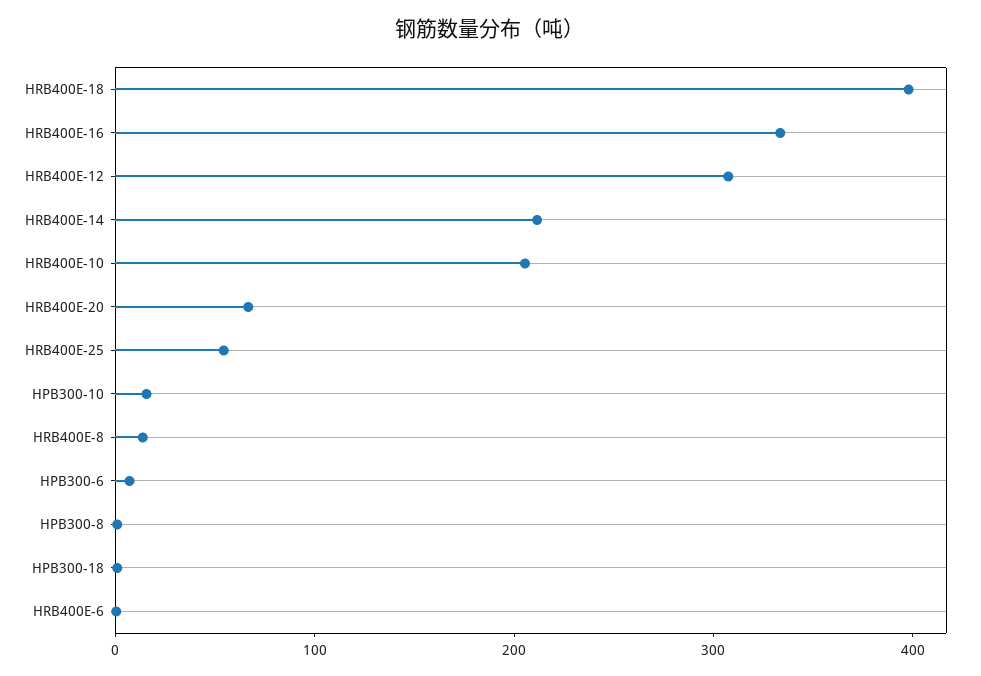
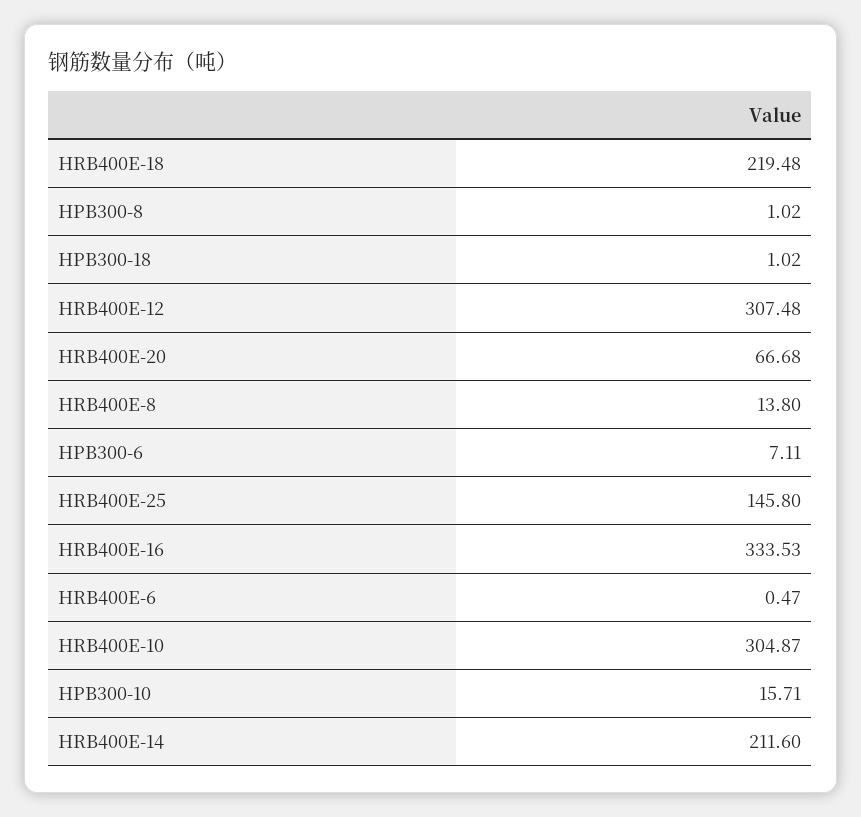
HRB400E-18: 400 -> 219.48
HRB400E-10: 200 -> 304.87
HRB400E-25: 60 -> 145.8

